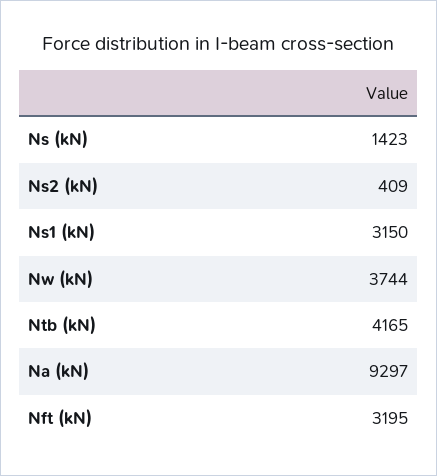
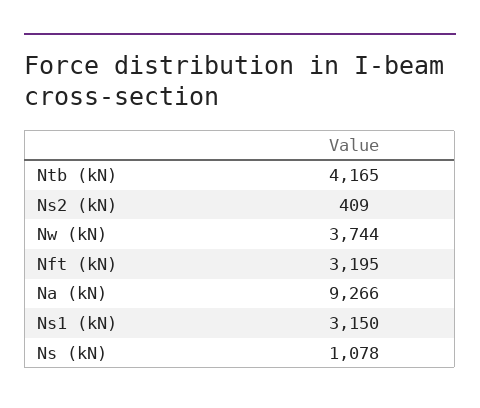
Ns (kN): 1423 -> 1078
Na (kN): 9297 -> 9266

